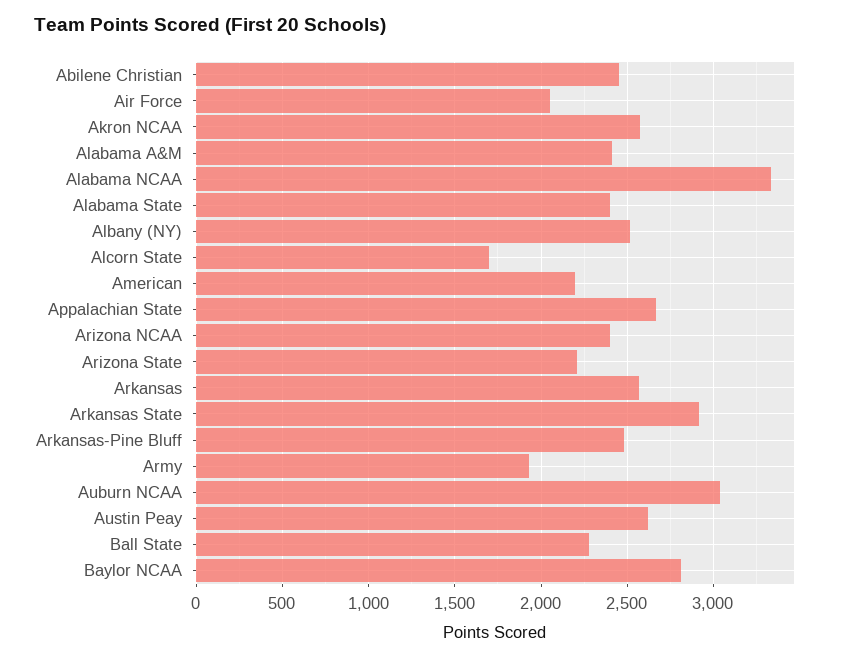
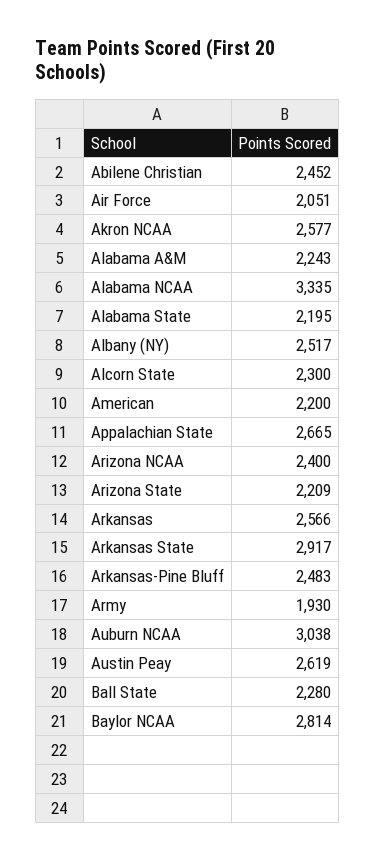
Alabama A&M: 2400 -> 2243
Alabama State: 2400 -> 2195
Alcorn State: 1700 -> 2300

